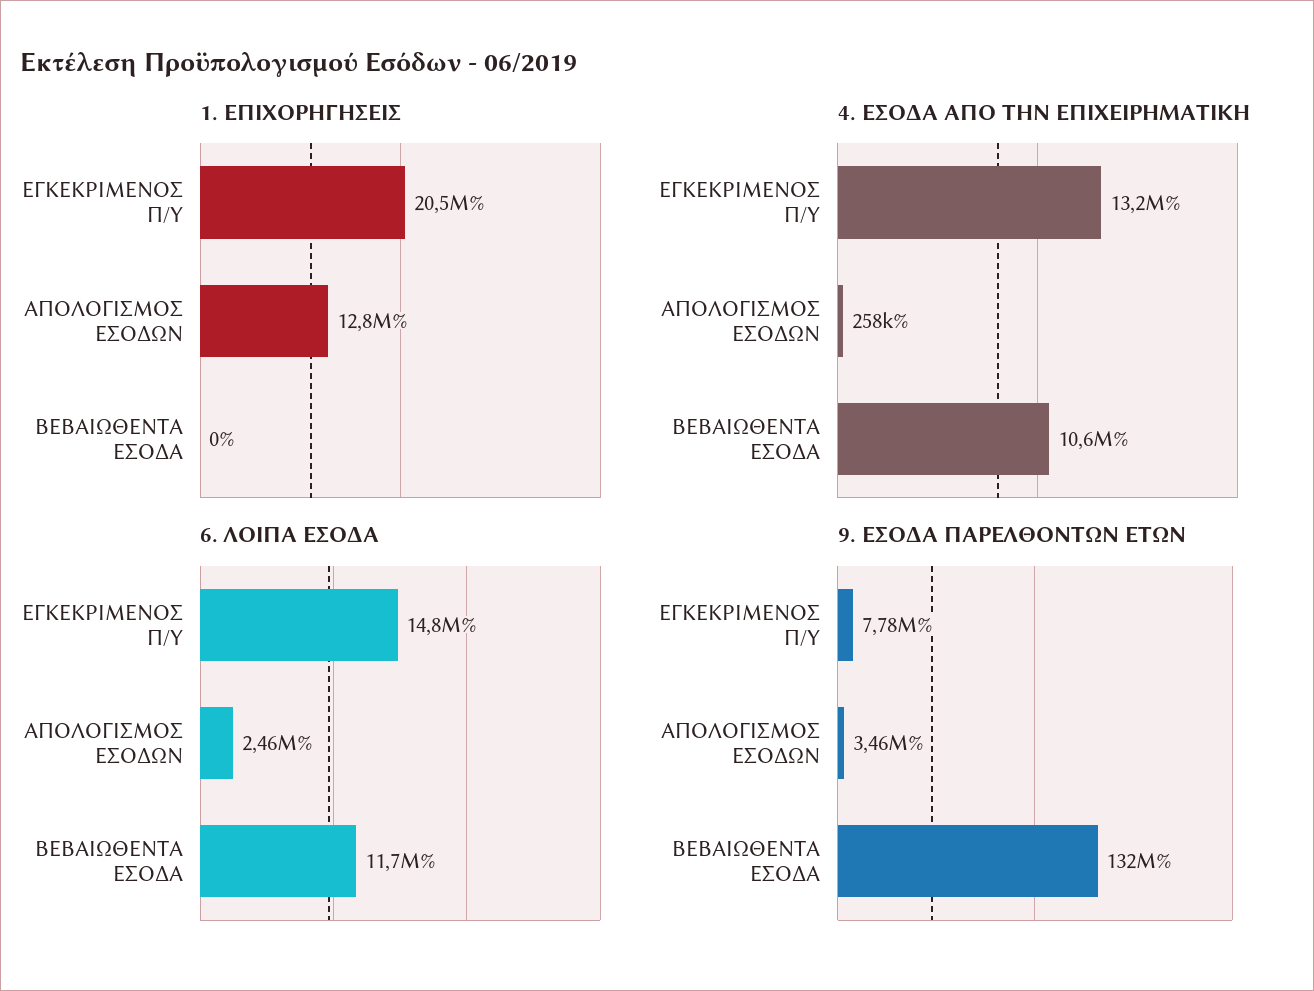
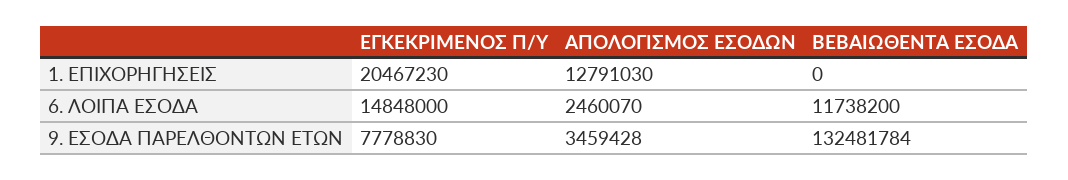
4. ΕΣΟΔΑ ΑΠΟ ΤΗΝ ΕΠΙΧΕΙΡΗΜΑΤΙΚΗ, ΕΓΚΕΚΡΙΜΕΝΟΣ Π/Υ: 13200000 -> none
4. ΕΣΟΔΑ ΑΠΟ ΤΗΝ ΕΠΙΧΕΙΡΗΜΑΤΙΚΗ, ΑΠΟΛΟΓΙΣΜΟΣ ΕΣΟΔΩΝ: 258000 -> none
4. ΕΣΟΔΑ ΑΠΟ ΤΗΝ ΕΠΙΧΕΙΡΗΜΑΤΙΚΗ, ΒΕΒΑΙΩΘΕΝΤΑ ΕΣΟΔΑ: 10600000 -> none

